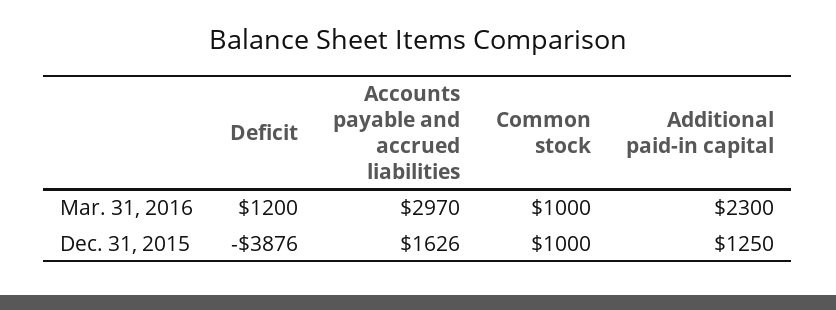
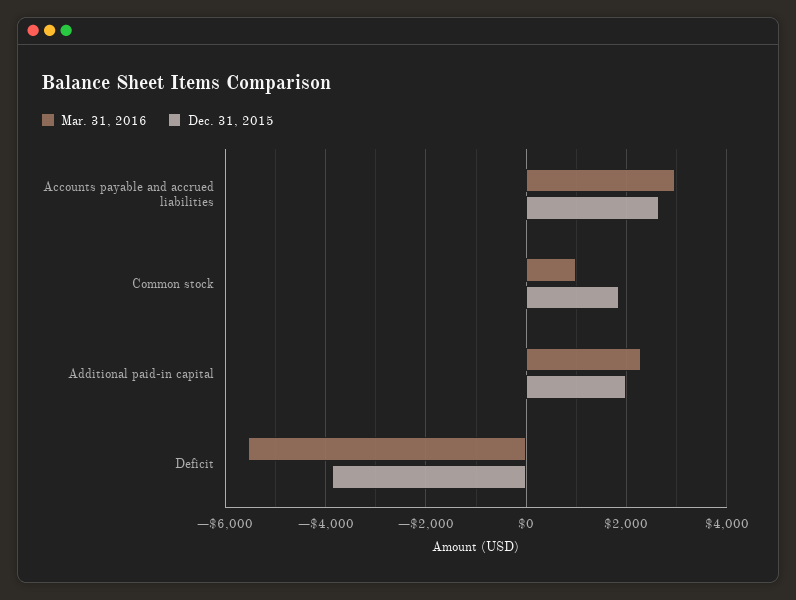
Mar. 31, 2016, Deficit: 1200 -> -5600
Dec. 31, 2015, Accounts payable and accrued liabilities: 1626 -> 2600
Dec. 31, 2015, Common stock: 1000 -> 1800
Dec. 31, 2015, Additional paid-in capital: 1250 -> 2000

